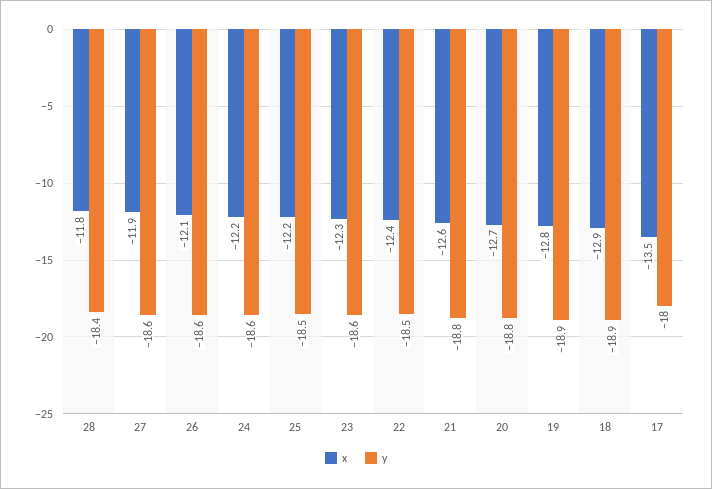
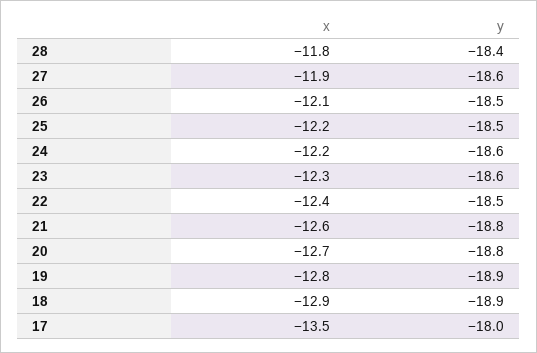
y, 26: -18.6 -> -18.5

